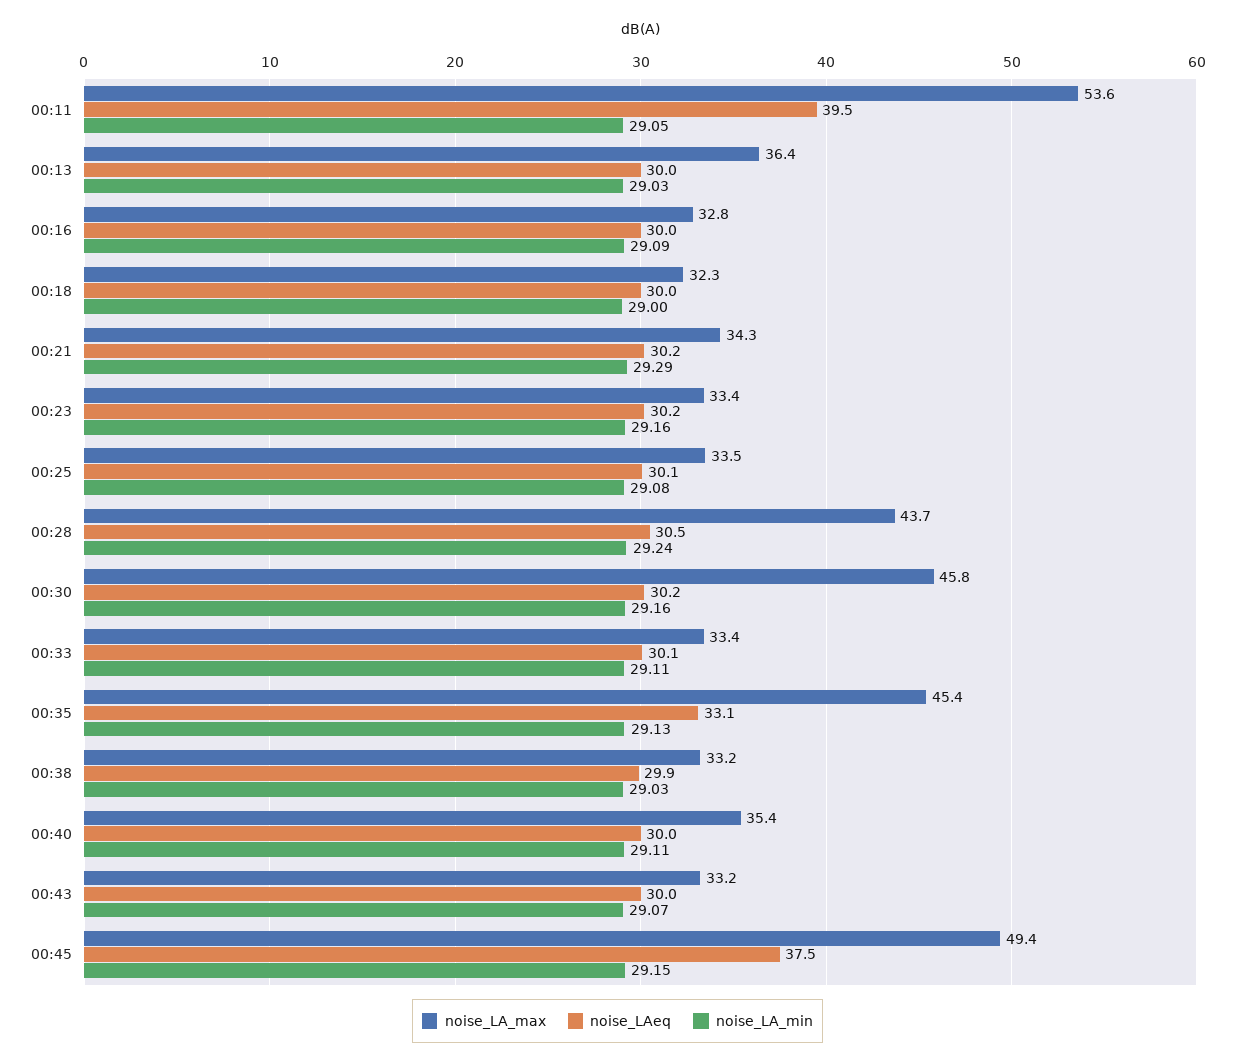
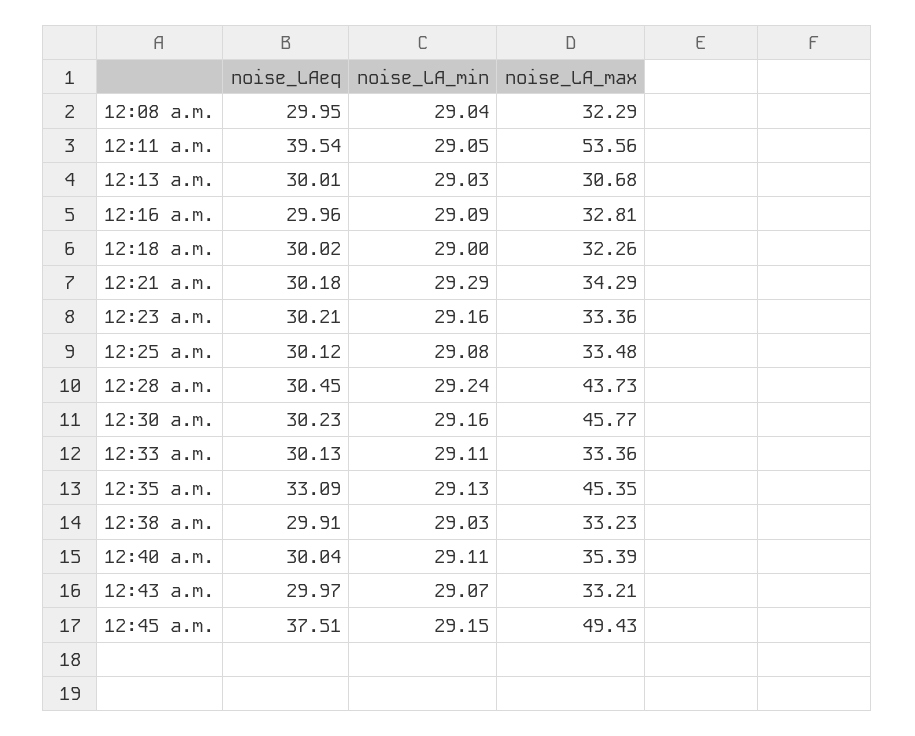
noise_LA_max, 00:13: 36.4 -> 30.68
noise_LAeq, 12:08 a.m.: none -> 29.95
noise_LA_min, 12:08 a.m.: none -> 29.04
noise_LA_max, 12:08 a.m.: none -> 32.29

